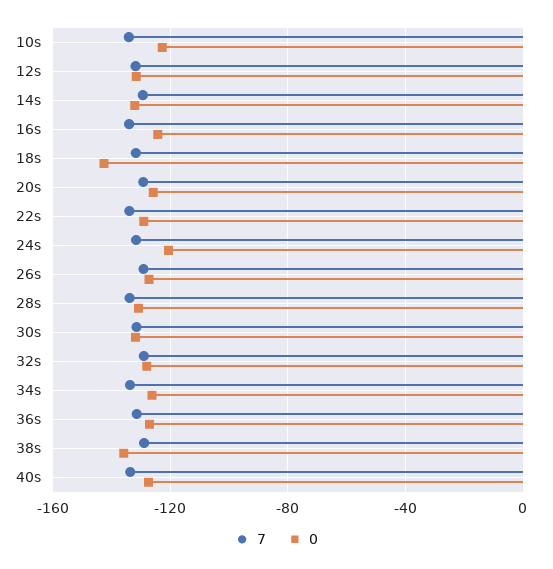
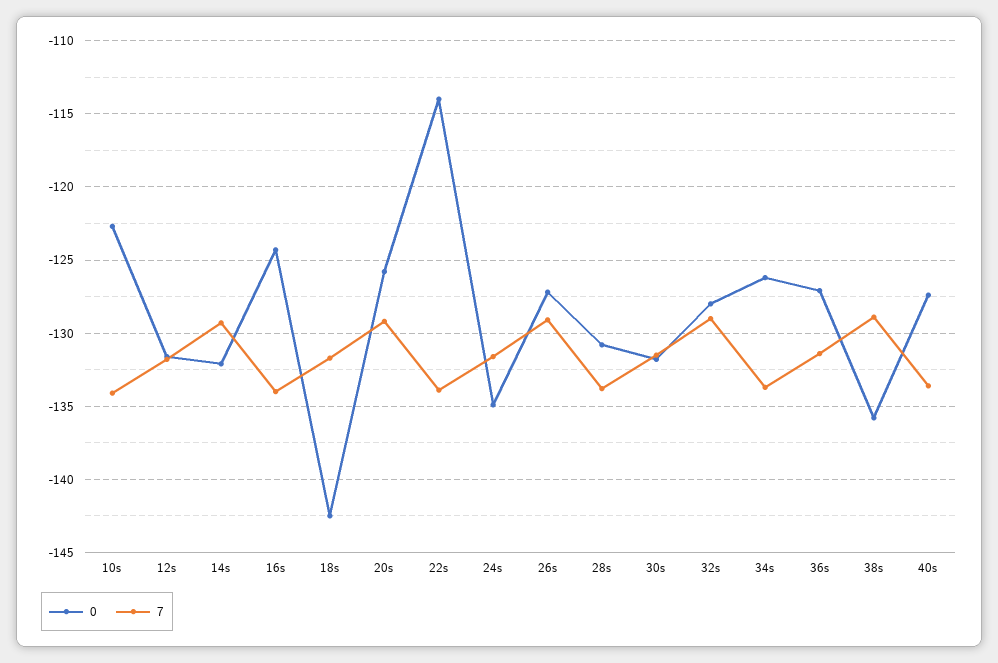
0, 22s: -130 -> -114
0, 24s: -120 -> -135

